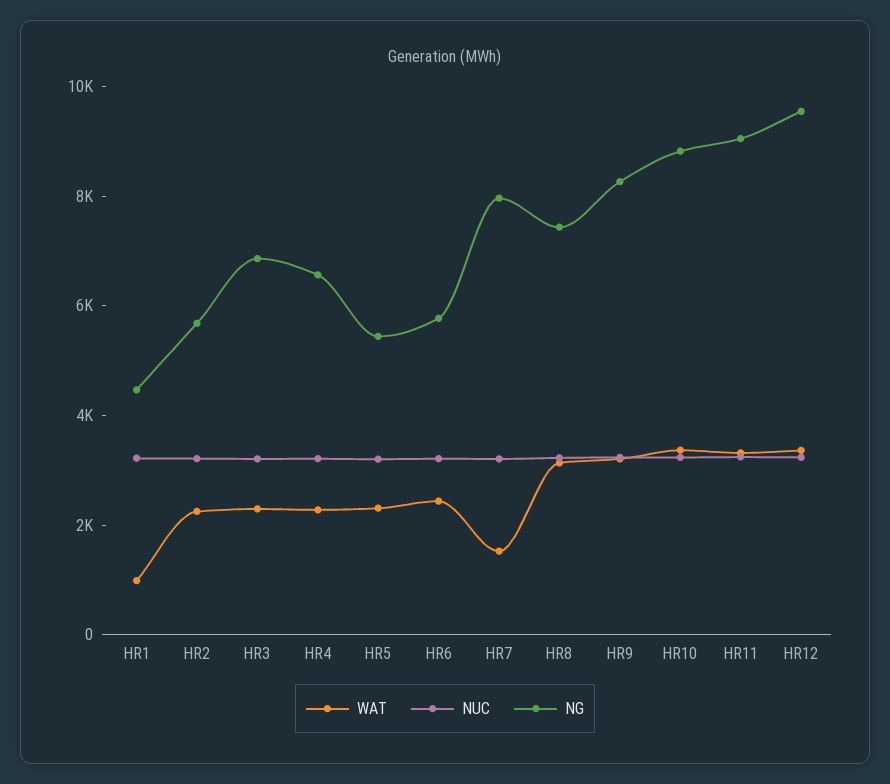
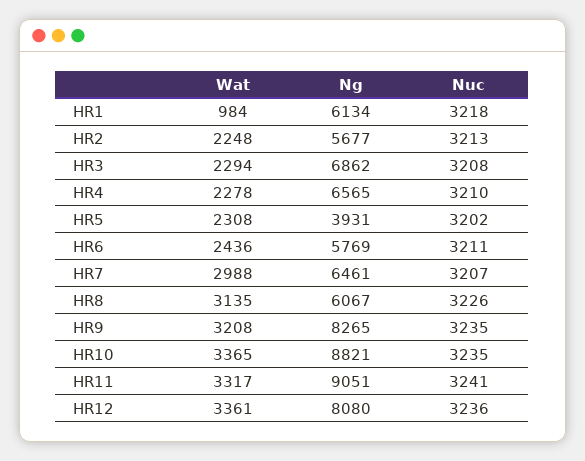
NG, HR1: 4500 -> 6134
NG, HR5: 5500 -> 3931
WAT, HR7: 1500 -> 2988
NG, HR7: 8000 -> 6461
NG, HR8: 7500 -> 6067
NG, HR12: 9500 -> 8080

